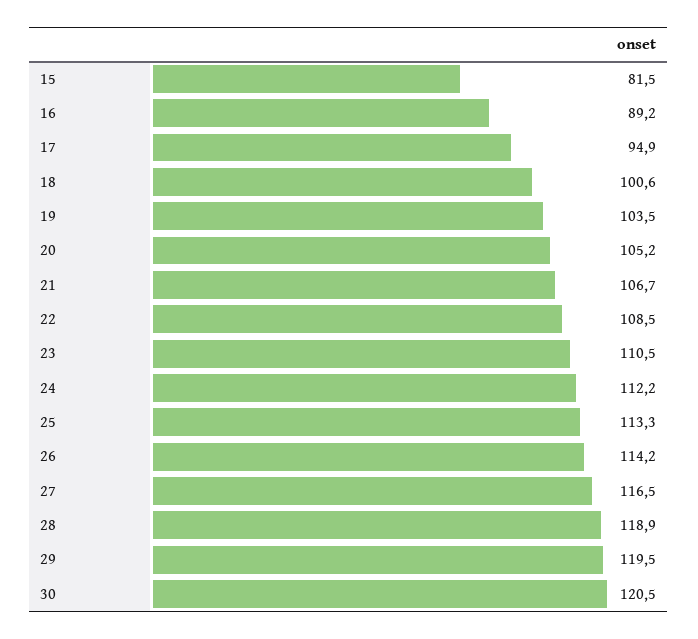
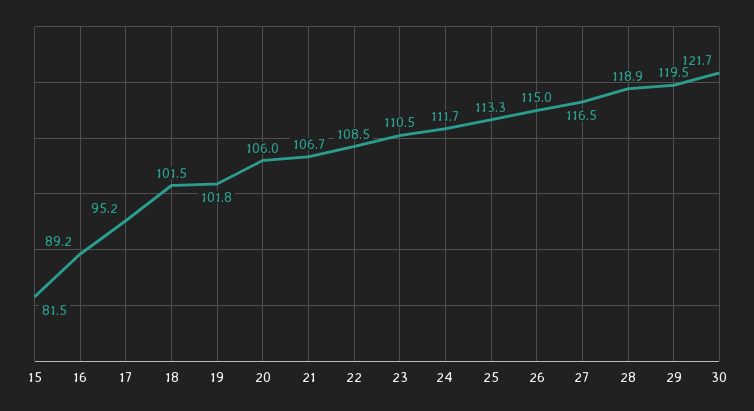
17: 94.9 -> 95.2
18: 100.6 -> 101.5
19: 103.5 -> 101.8
20: 105.2 -> 106
24: 112.2 -> 111.7
26: 114.2 -> 115
30: 120.5 -> 121.7

